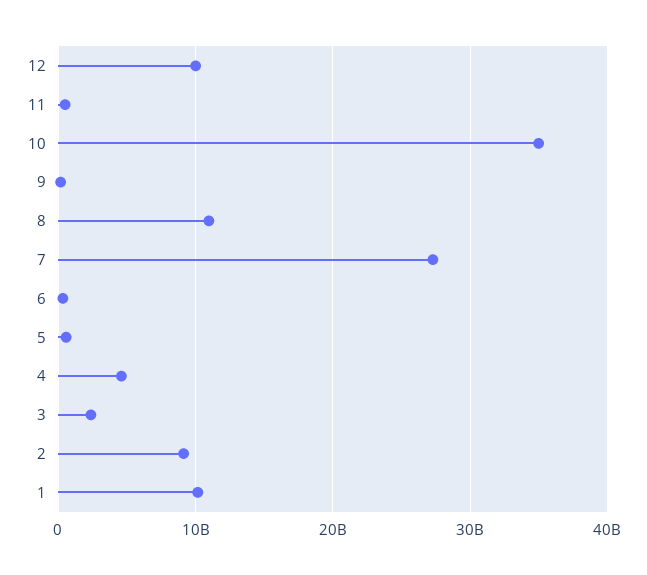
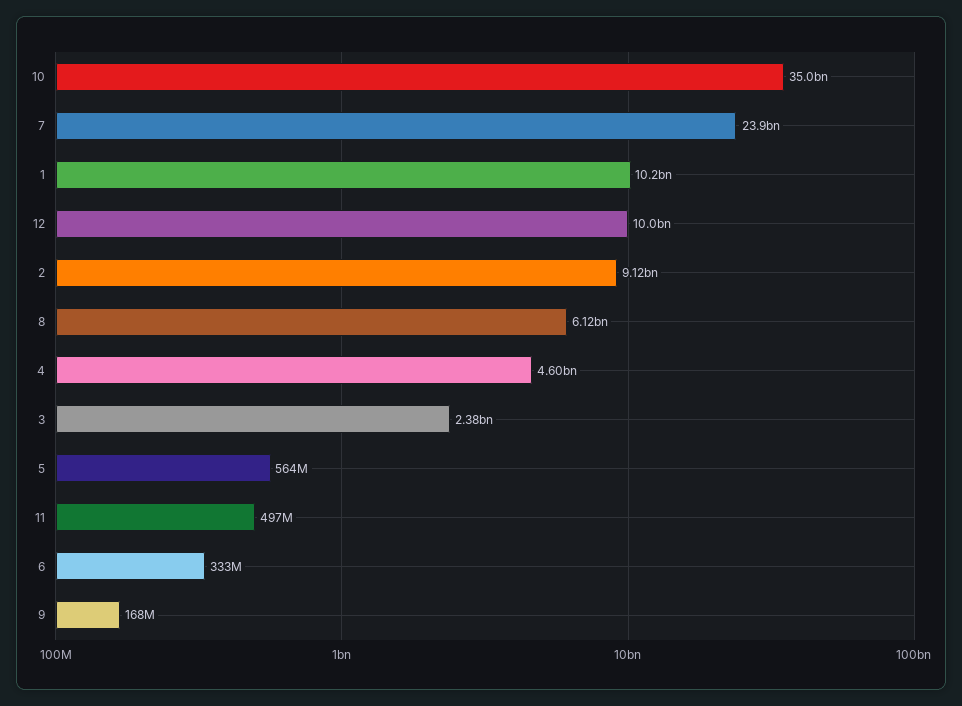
8: 11000000000 -> 6120000000
7: 27000000000 -> 23900000000

